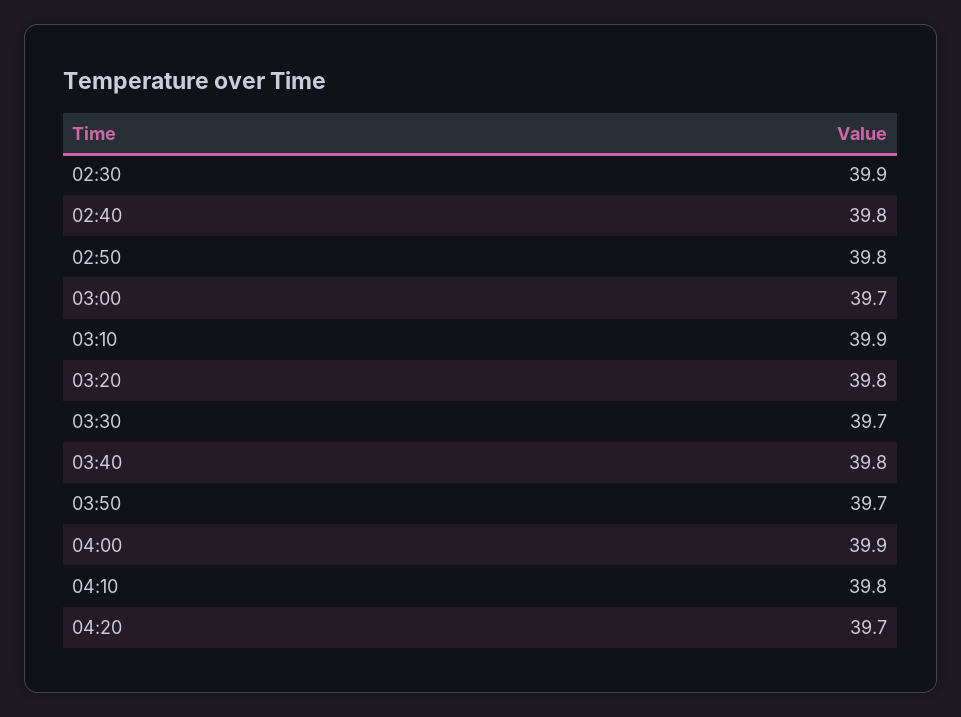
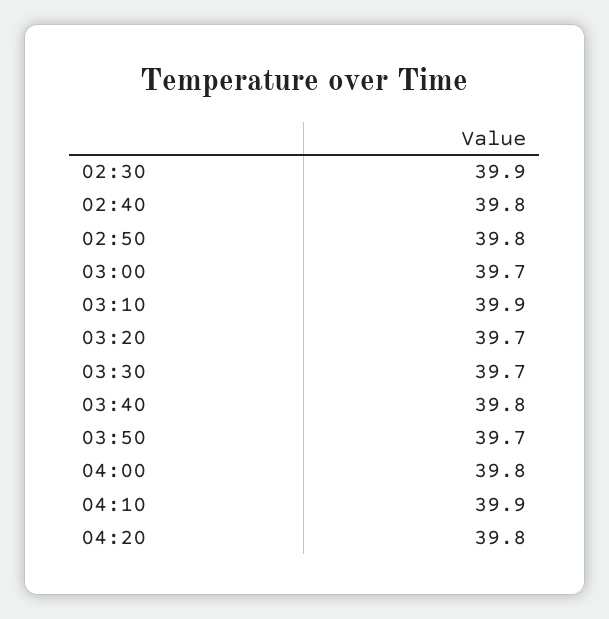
03:20: 39.8 -> 39.7
04:00: 39.9 -> 39.8
04:10: 39.8 -> 39.9
04:20: 39.7 -> 39.8

